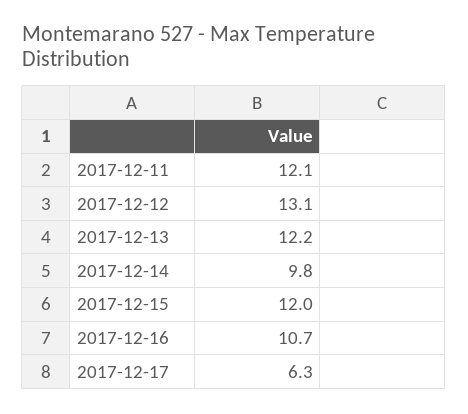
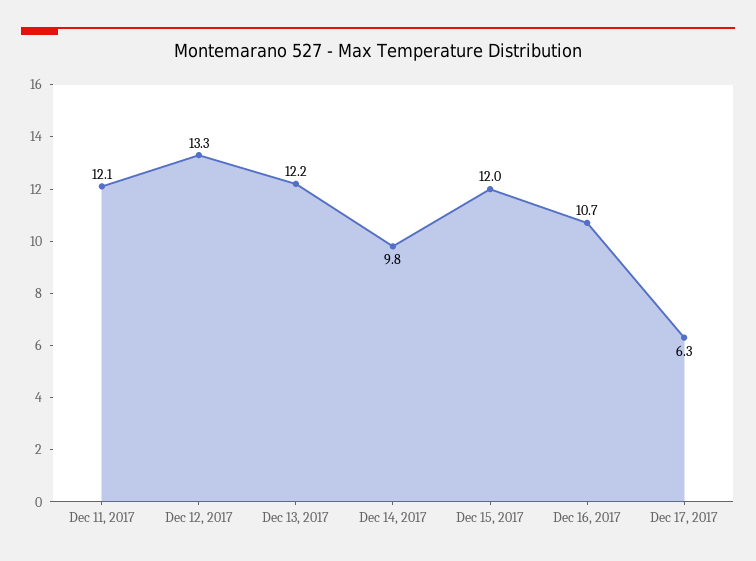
2017-12-12: 13.1 -> 13.3

